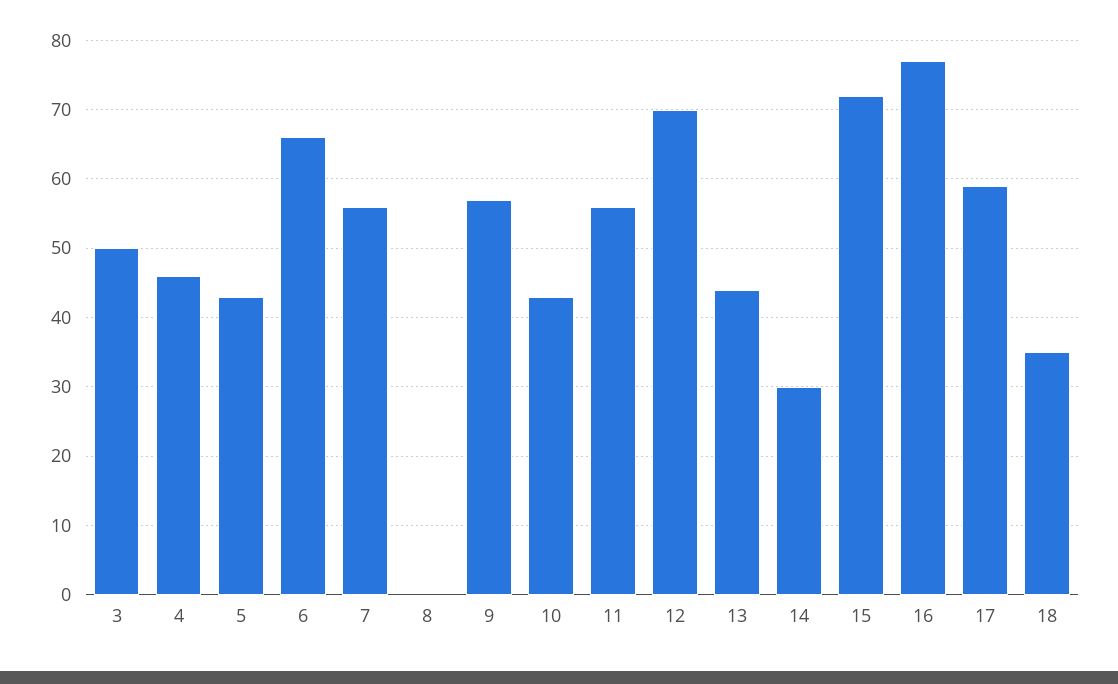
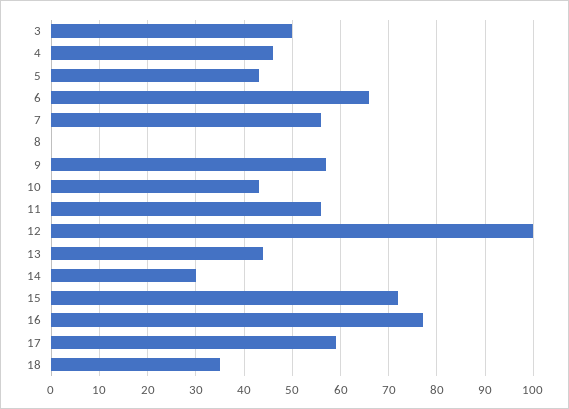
12: 70 -> 100

